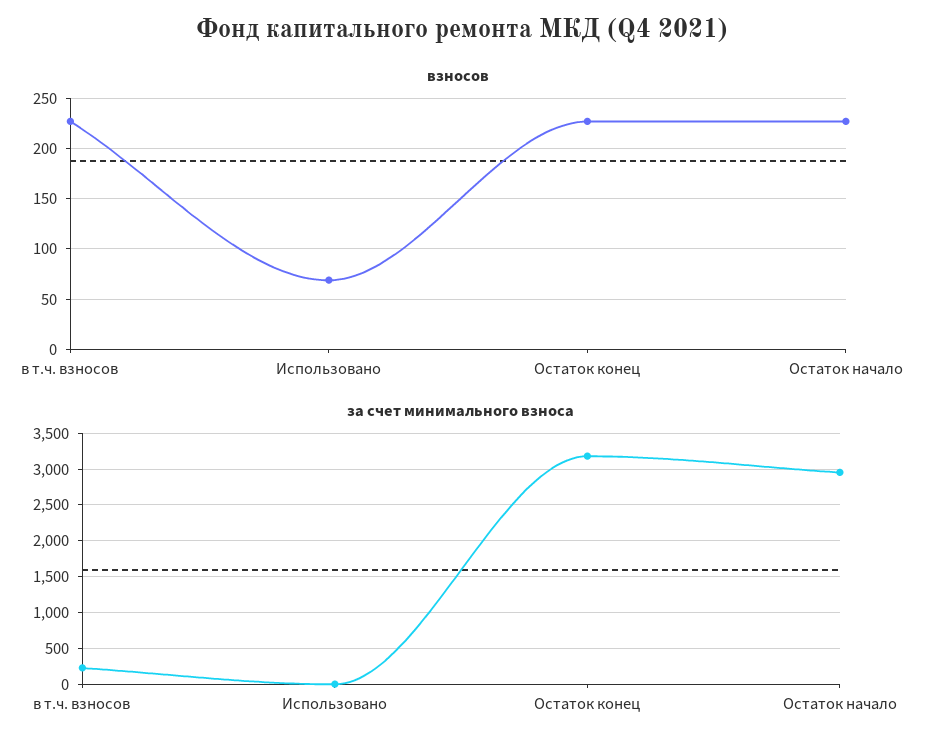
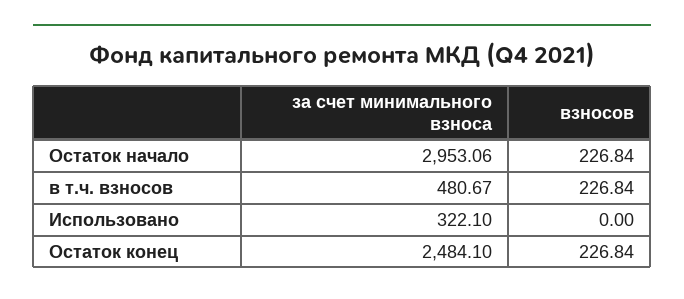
взносов, Использовано: 70 -> 0
за счет минимального взноса, в т.ч. взносов: 200 -> 480.67
за счет минимального взноса, Использовано: 0 -> 322.1
за счет минимального взноса, Остаток конец: 3200 -> 2484.1

